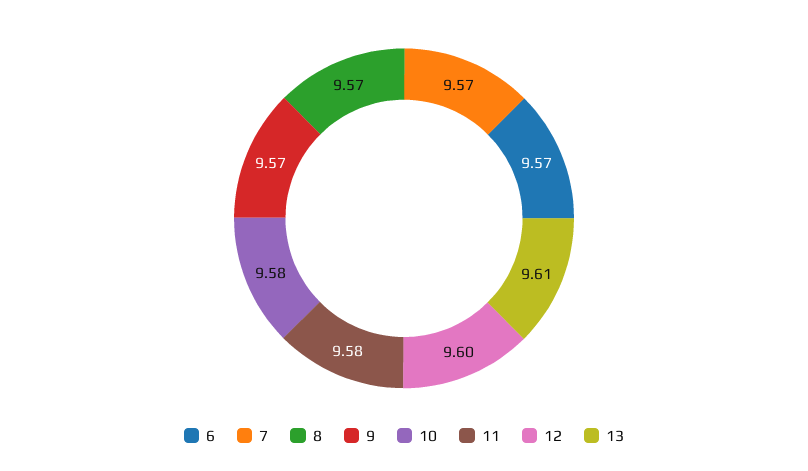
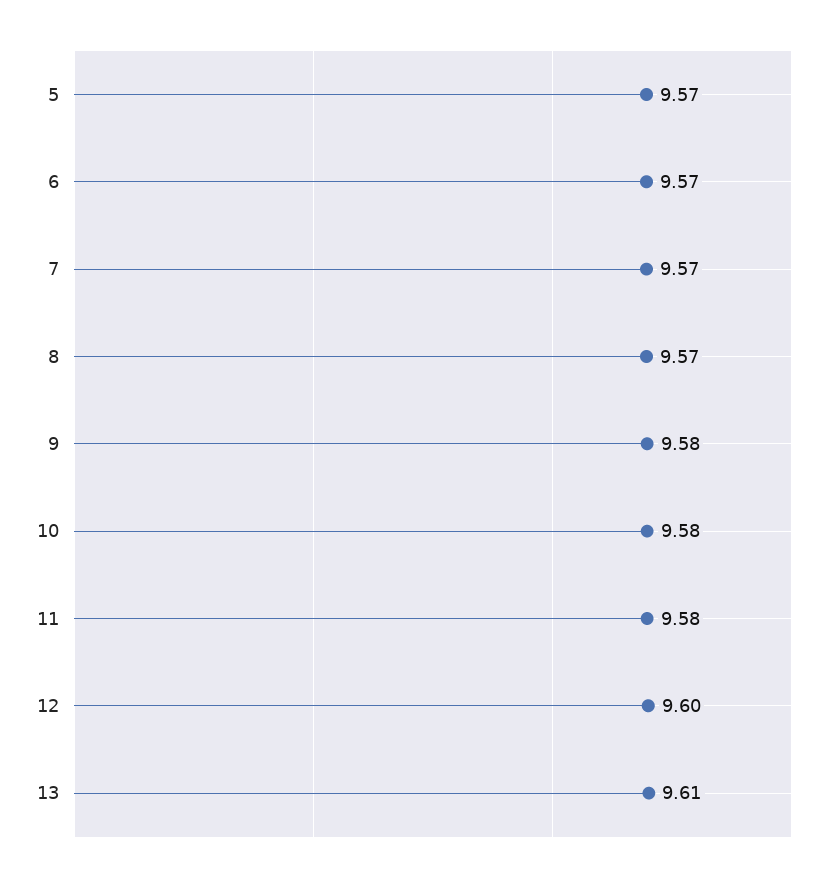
9: 9.57 -> 9.58
5: none -> 9.57

